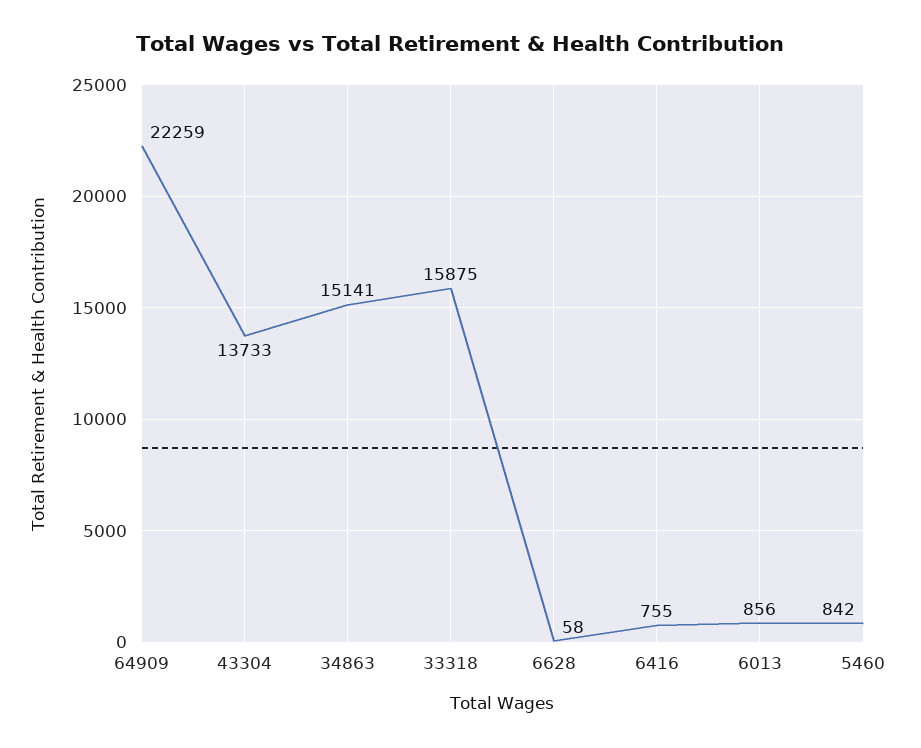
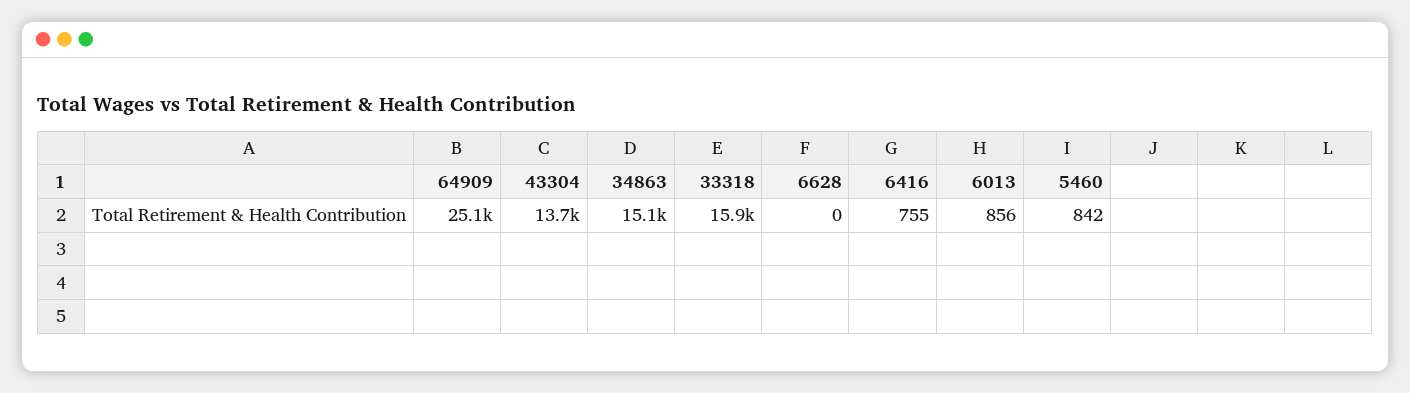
64909: 22259 -> 25100
6628: 58 -> 0

